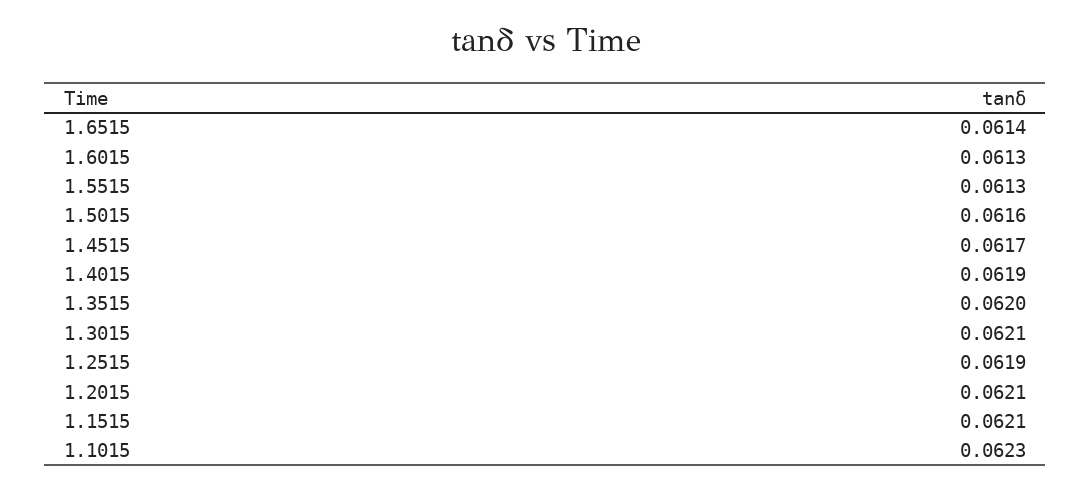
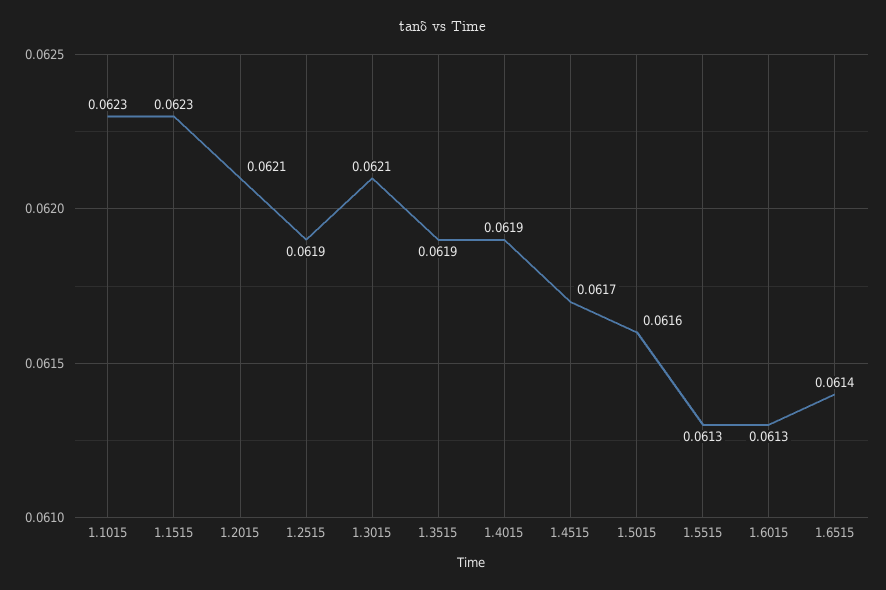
1.3515: 0.062 -> 0.0619
1.1515: 0.0621 -> 0.0623

